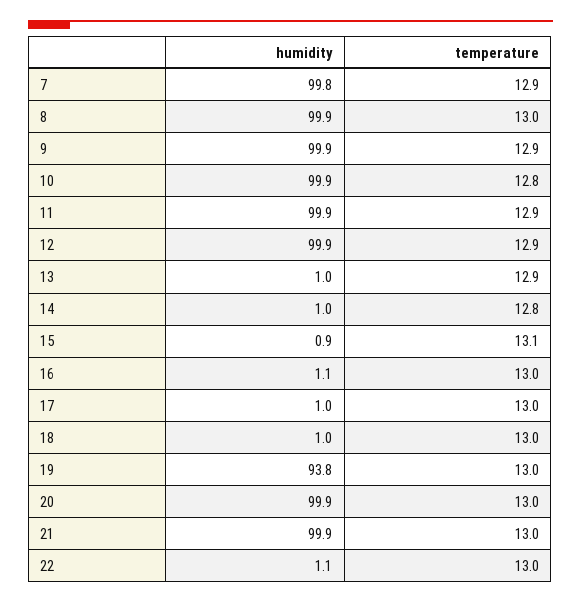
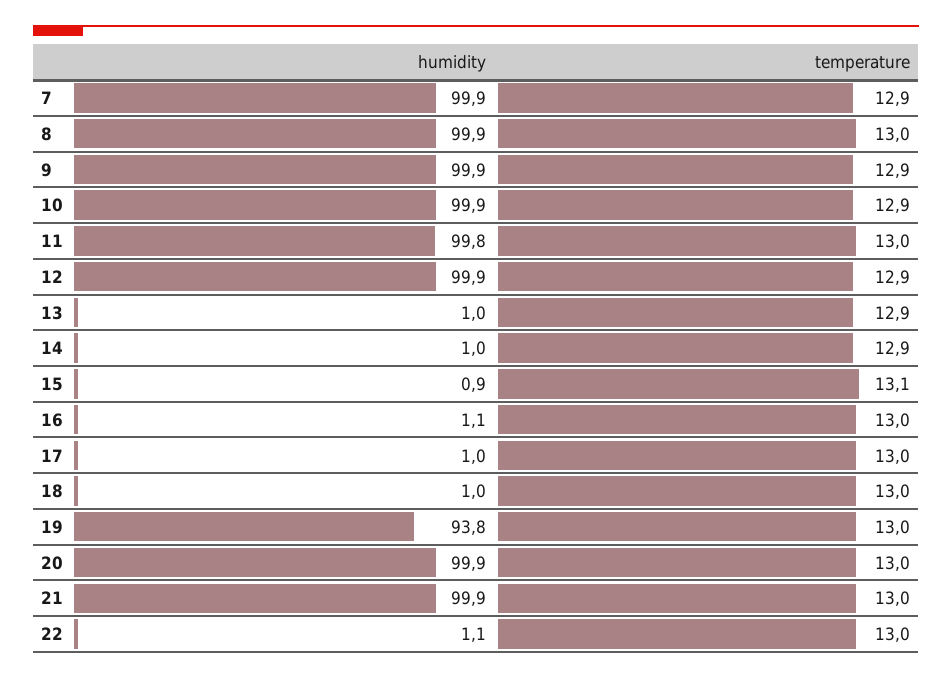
humidity, 7: 99.8 -> 99.9
temperature, 10: 12.8 -> 12.9
humidity, 11: 99.9 -> 99.8
temperature, 11: 12.9 -> 13
temperature, 14: 12.8 -> 12.9

